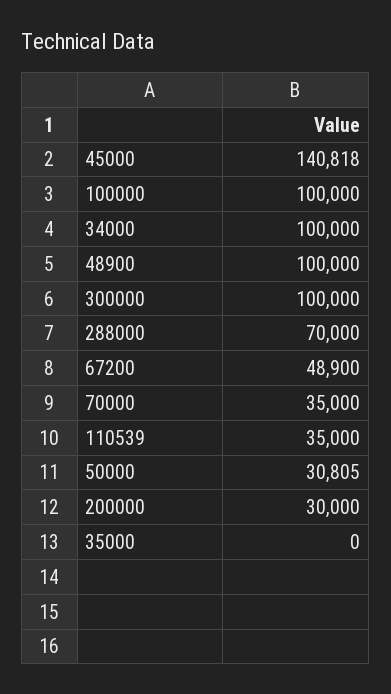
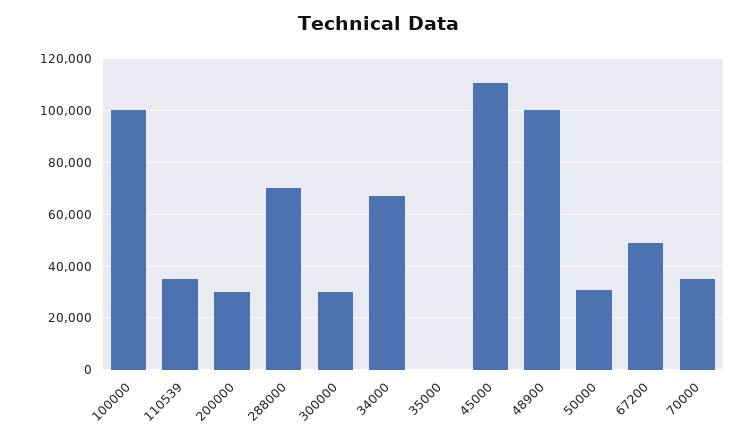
45000: 140818 -> 110000
34000: 100000 -> 67500
300000: 100000 -> 30000

